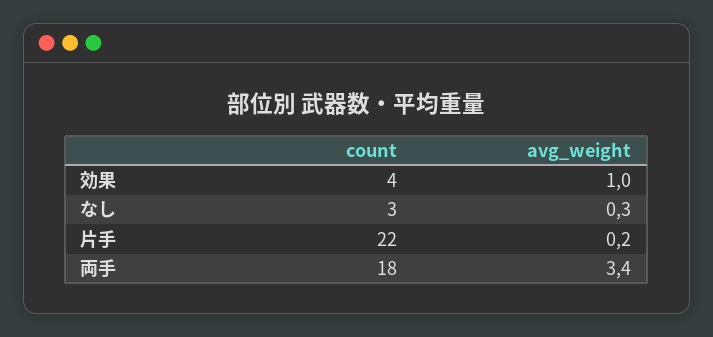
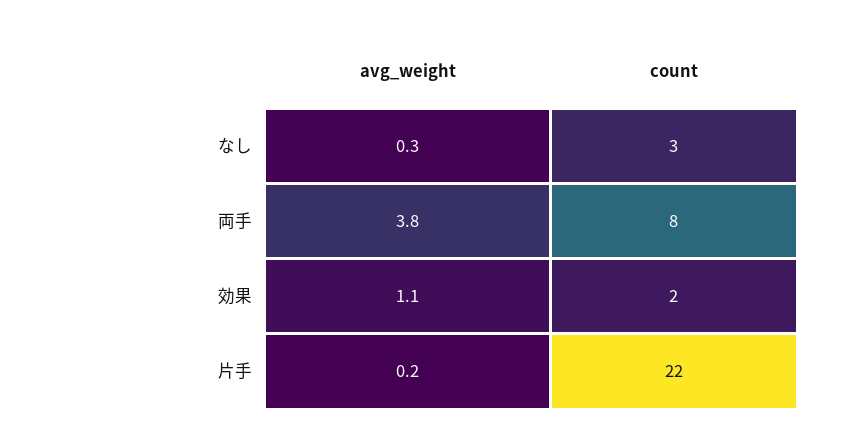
count, 効果: 4 -> 2
avg_weight, 効果: 1 -> 1.1
count, 両手: 18 -> 8
avg_weight, 両手: 3.4 -> 3.8

